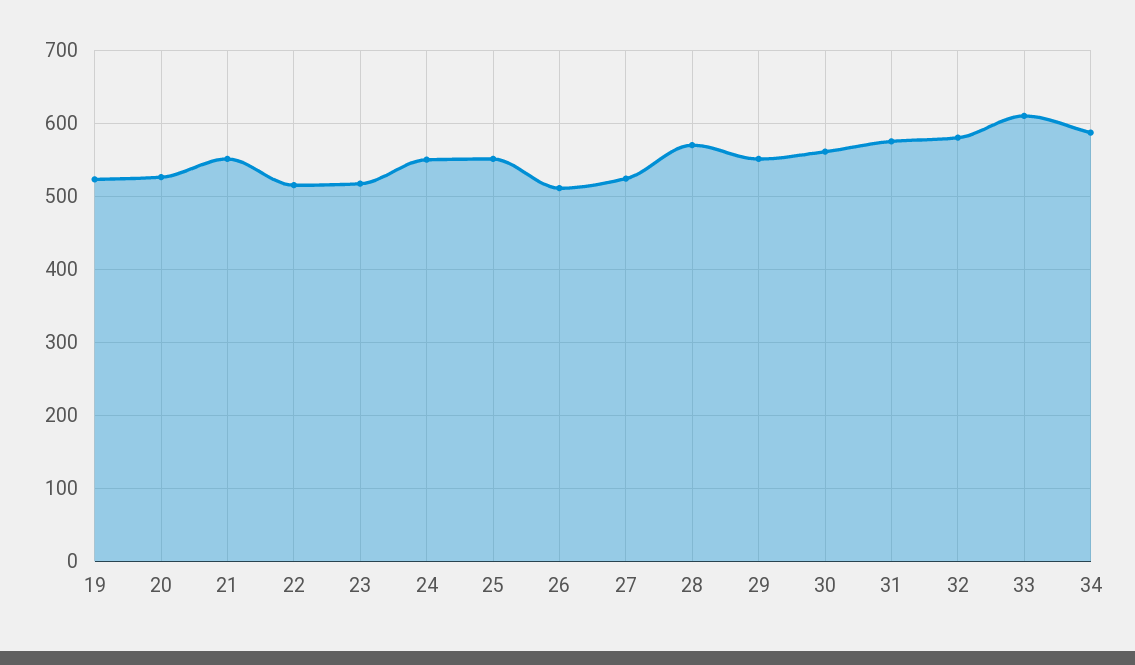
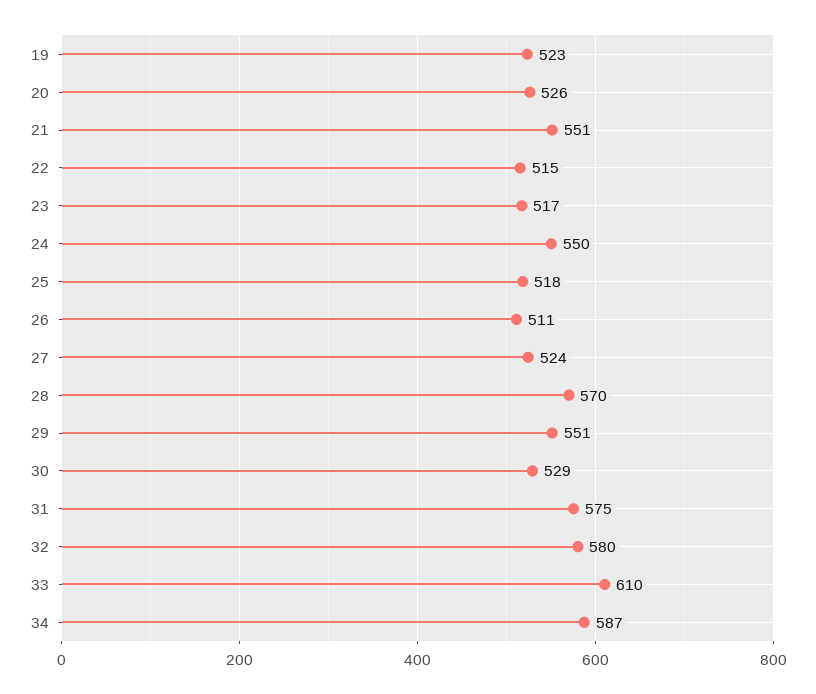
25: 550 -> 518
30: 560 -> 529

